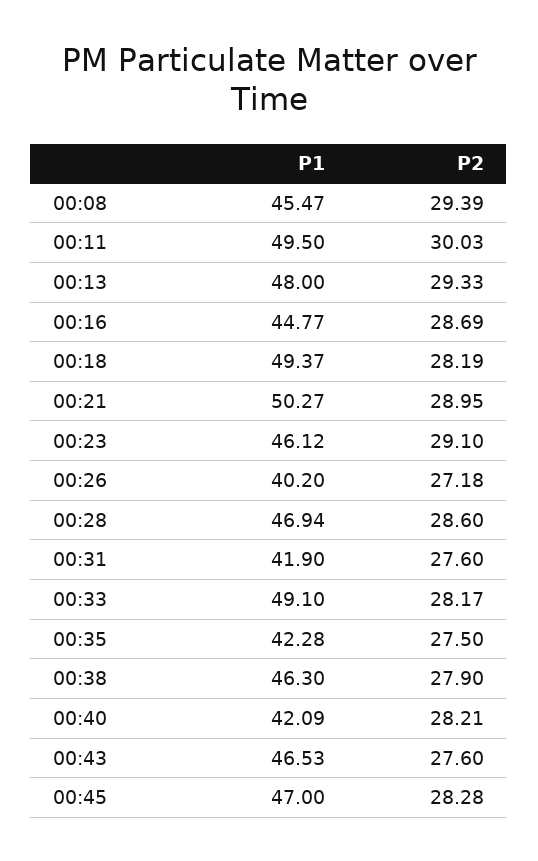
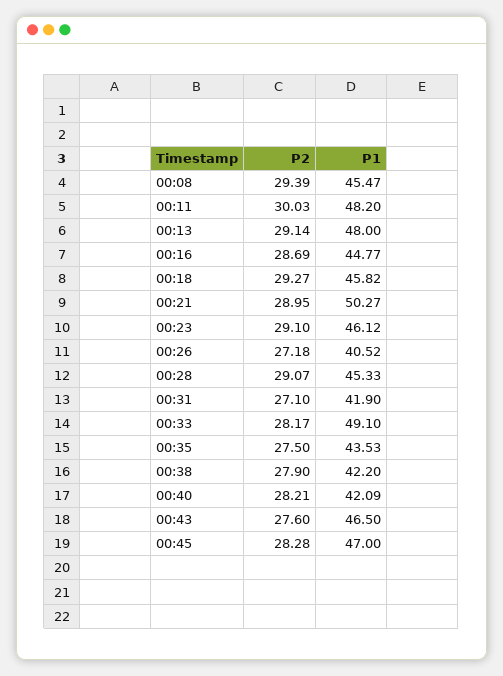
P1, 00:11: 49.5 -> 48.2
P2, 00:13: 29.33 -> 29.14
P1, 00:18: 49.37 -> 45.82
P2, 00:18: 28.19 -> 29.27
P1, 00:26: 40.2 -> 40.52
P1, 00:28: 46.94 -> 45.33
P2, 00:28: 28.6 -> 29.07
P2, 00:31: 27.6 -> 27.1
P1, 00:35: 42.28 -> 43.53
P1, 00:38: 46.3 -> 42.2
P1, 00:43: 46.53 -> 46.5

